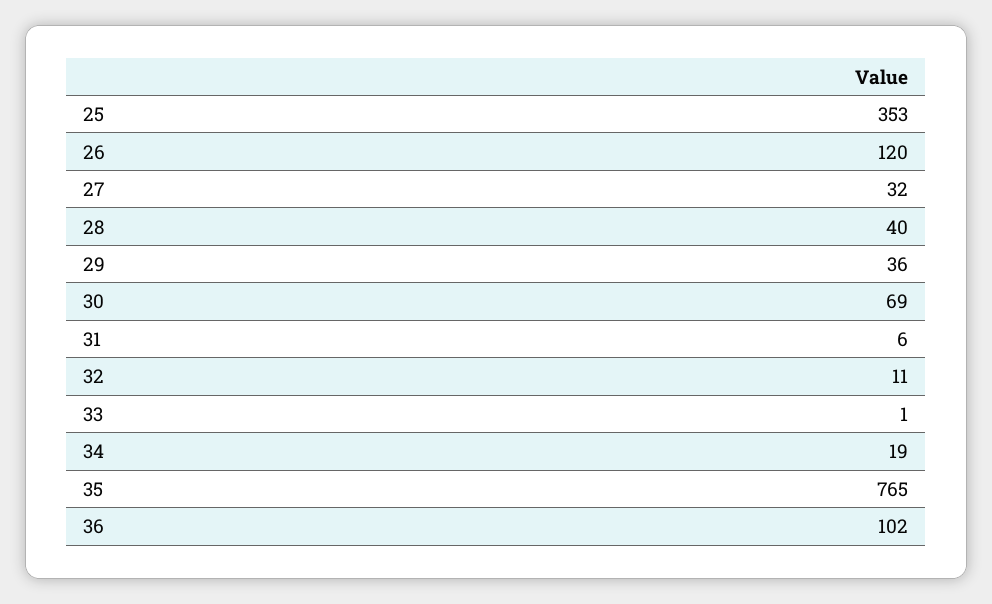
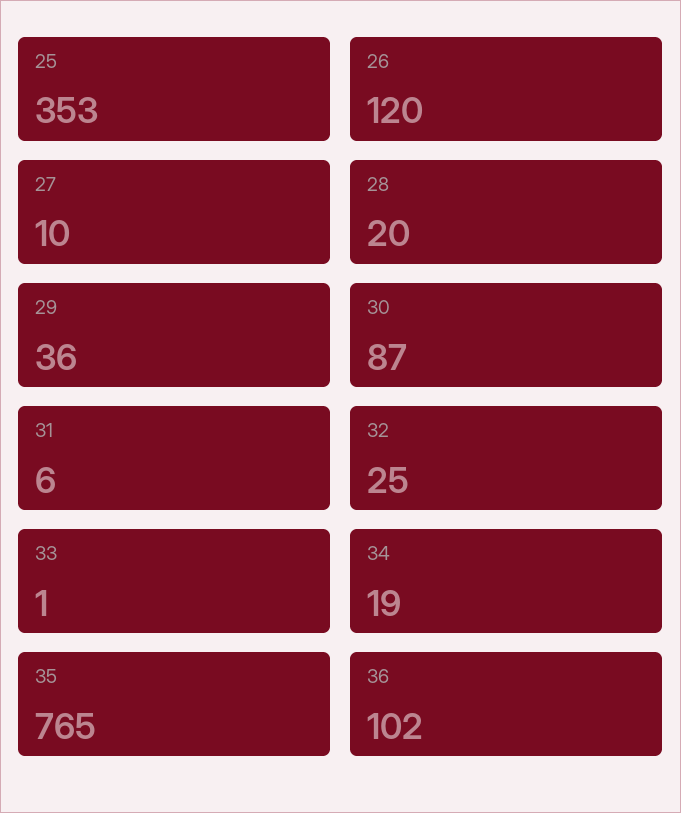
27: 32 -> 10
28: 40 -> 20
30: 69 -> 87
32: 11 -> 25

